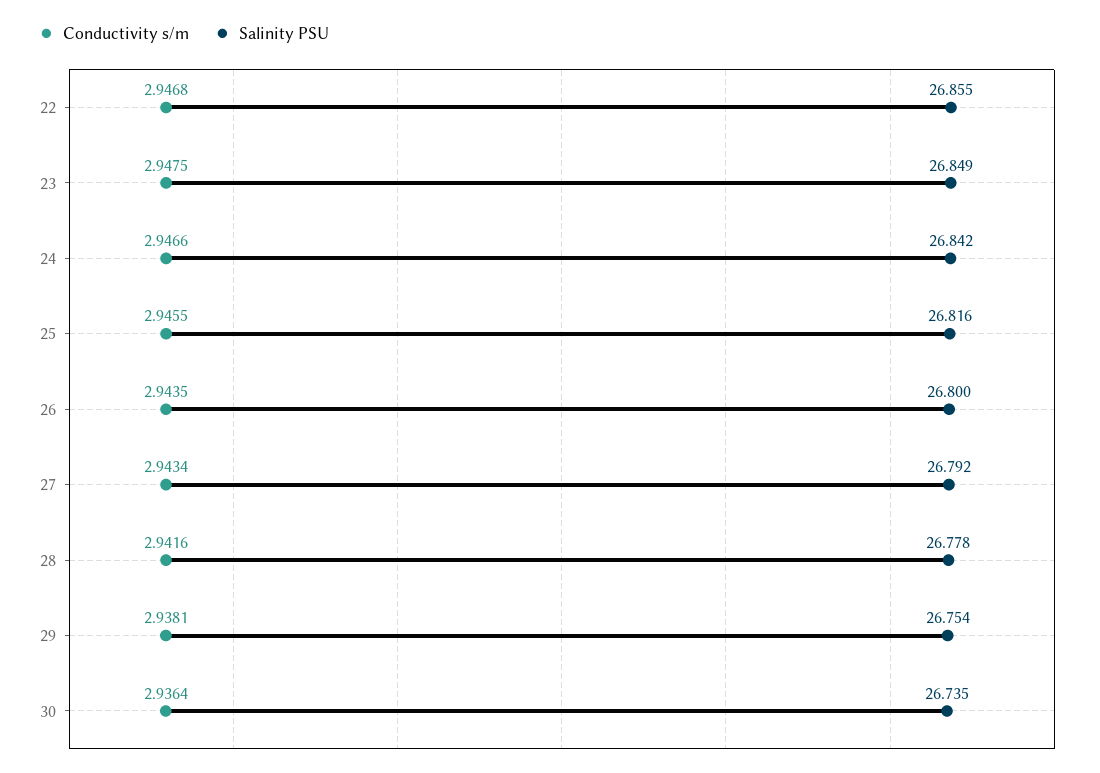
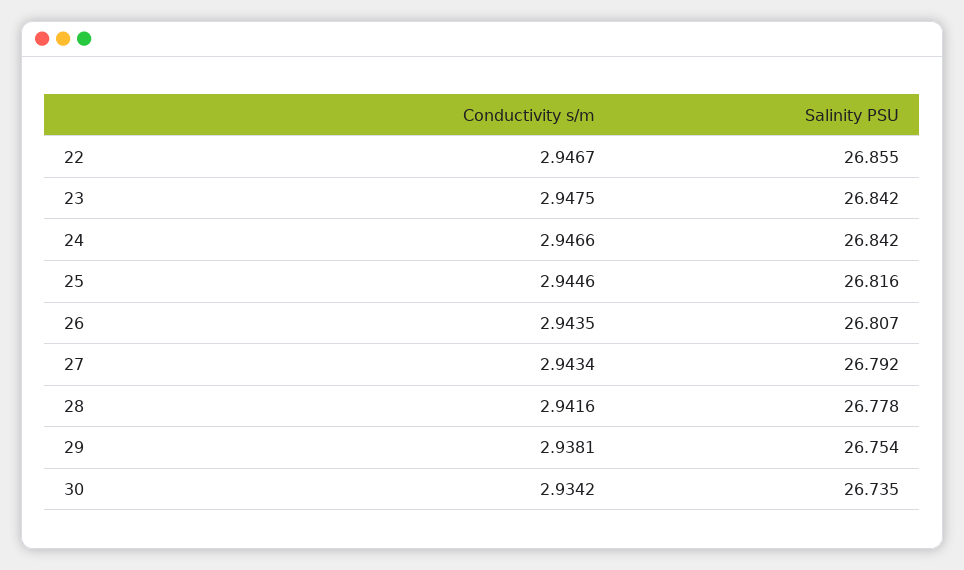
Conductivity s/m, 22: 2.9468 -> 2.9467
Salinity PSU, 23: 26.849 -> 26.842
Conductivity s/m, 25: 2.9455 -> 2.9446
Salinity PSU, 26: 26.8 -> 26.807
Conductivity s/m, 30: 2.9364 -> 2.9342

